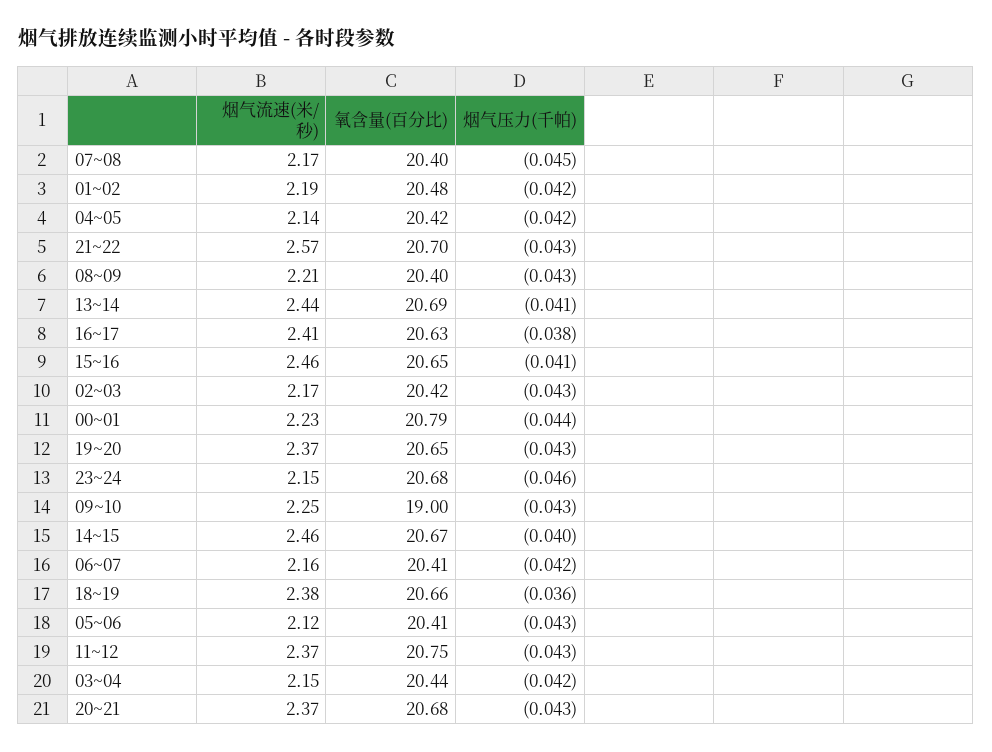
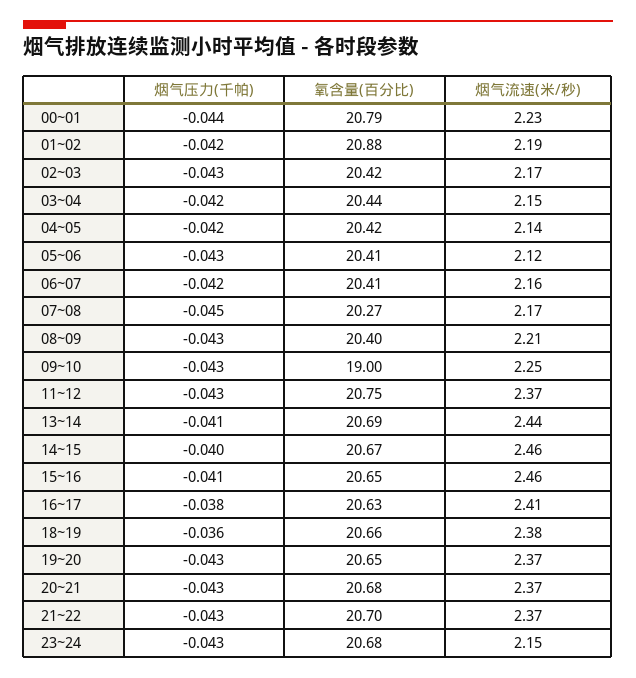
氧含量(百分比), 07~08: 20.4 -> 20.27
氧含量(百分比), 01~02: 20.48 -> 20.88
烟气流速(米/秒), 21~22: 2.57 -> 2.37
烟气压力(千帕), 23~24: -0.046 -> -0.043

